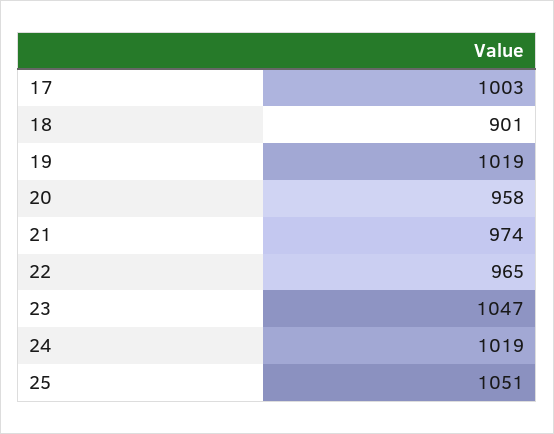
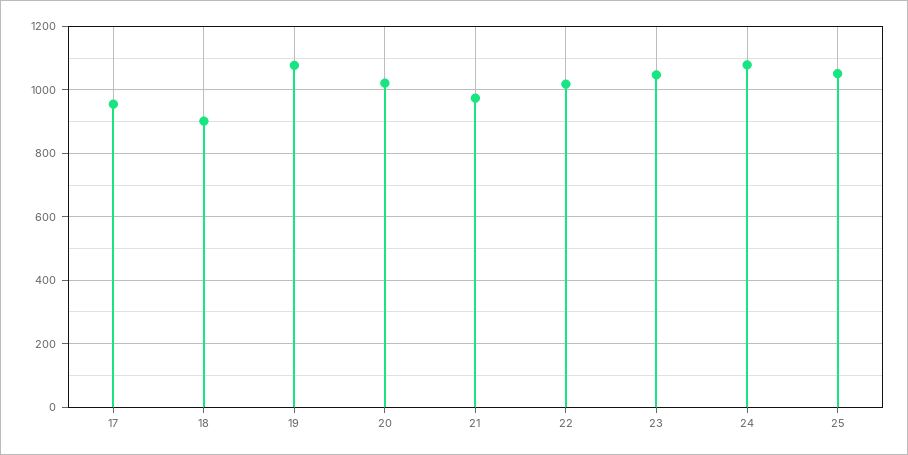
17: 1003 -> 960
19: 1019 -> 1080
20: 958 -> 1020
22: 965 -> 1020
24: 1019 -> 1080

